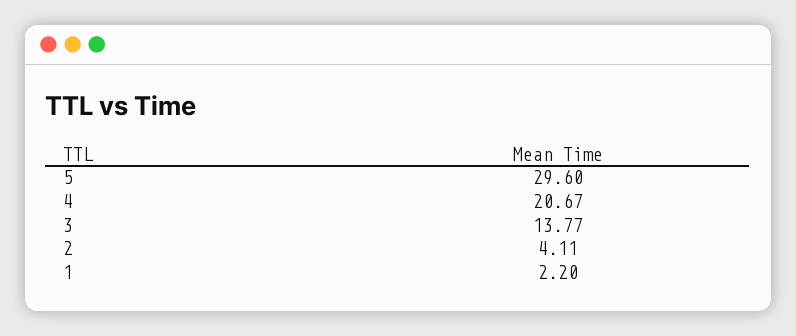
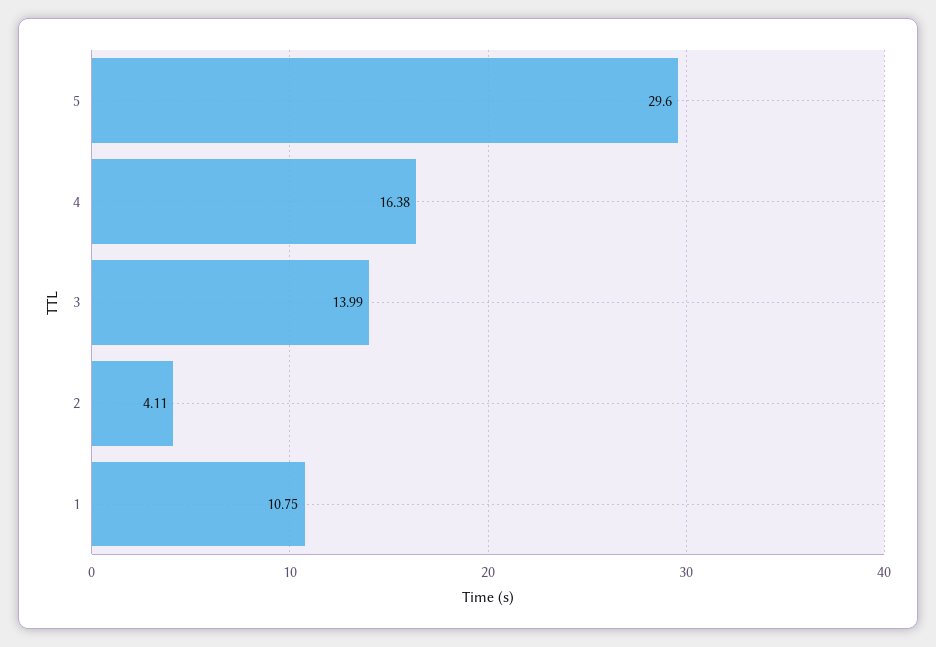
4: 20.67 -> 16.38
3: 13.77 -> 13.99
1: 2.2 -> 10.75

